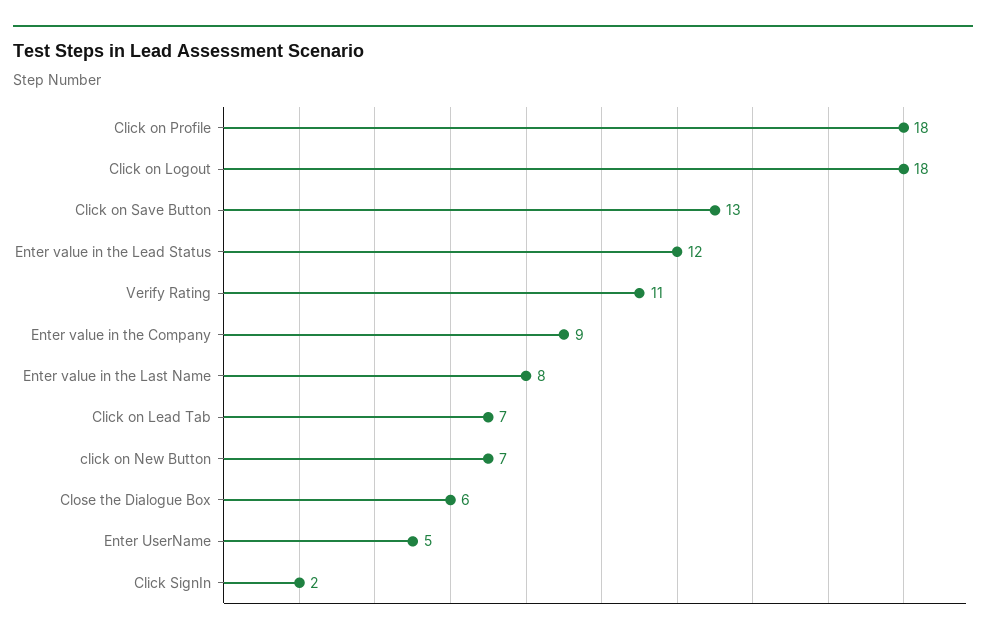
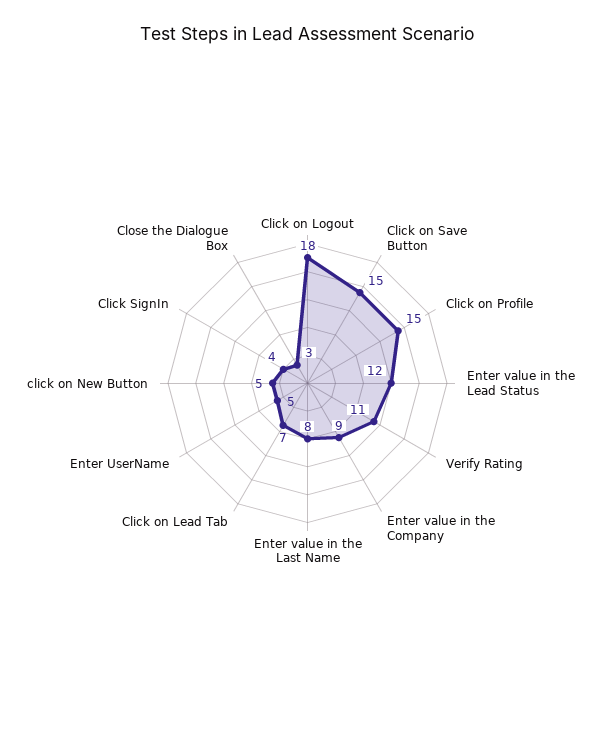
Click on Profile: 18 -> 15
Click on Save Button: 13 -> 15
click on New Button: 7 -> 5
Close the Dialogue Box: 6 -> 3
Click SignIn: 2 -> 4

